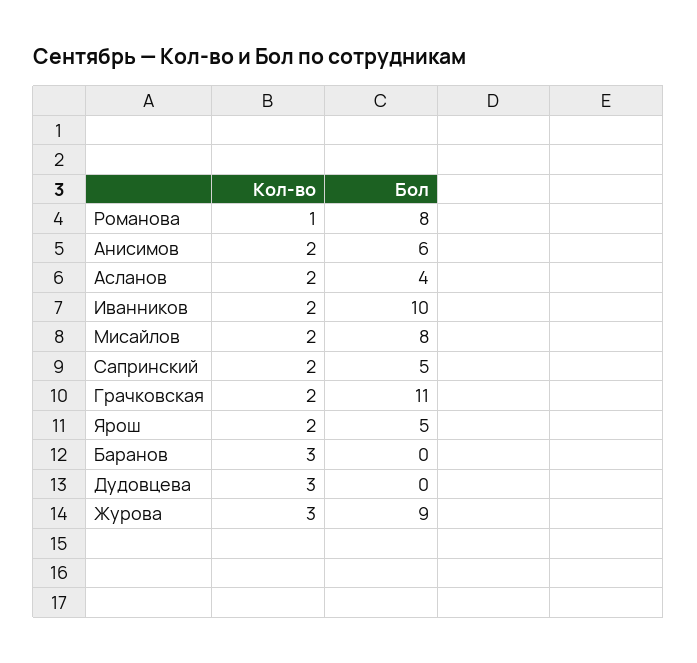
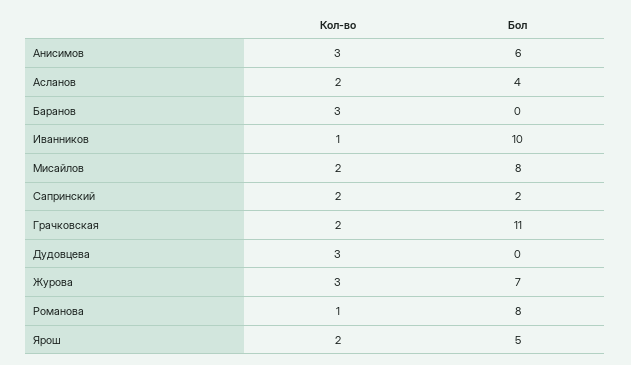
Кол-во, Анисимов: 2 -> 3
Кол-во, Иванников: 2 -> 1
Бол, Сапринский: 5 -> 2
Бол, Журова: 9 -> 7

